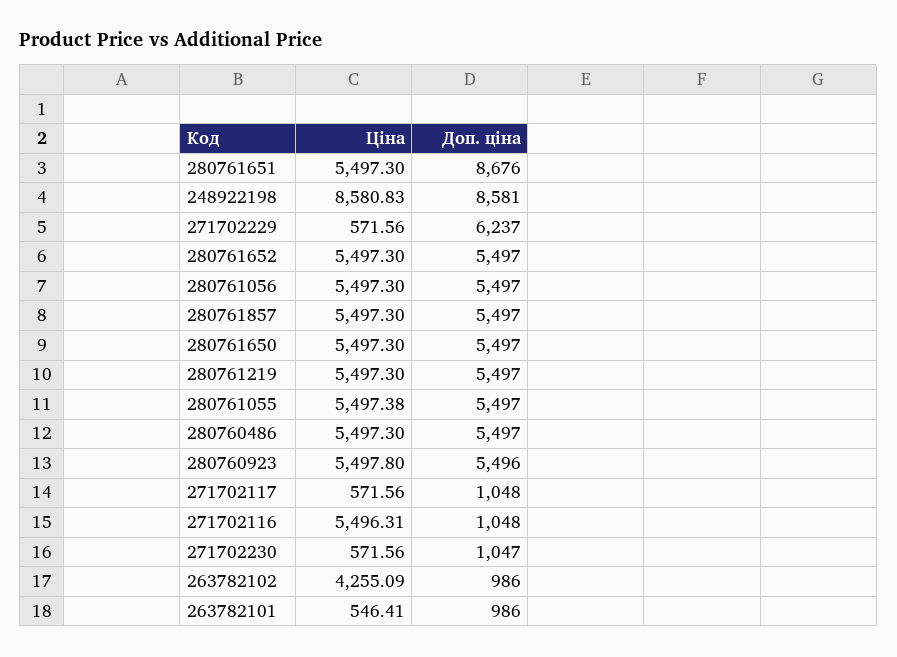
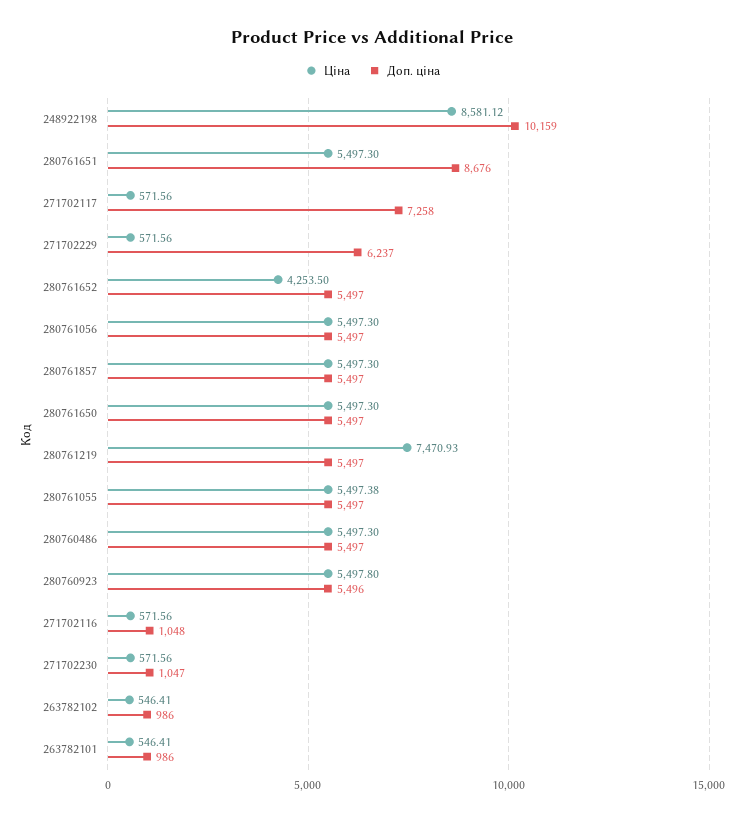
Ціна, 248922198: 8580.83 -> 8581.12
Доп. ціна, 248922198: 8581 -> 10159
Ціна, 280761652: 5497.3 -> 4253.5
Ціна, 280761219: 5497.3 -> 7470.93
Доп. ціна, 271702117: 1048 -> 7258
Ціна, 271702116: 5496.31 -> 571.56
Ціна, 263782102: 4255.09 -> 546.41

